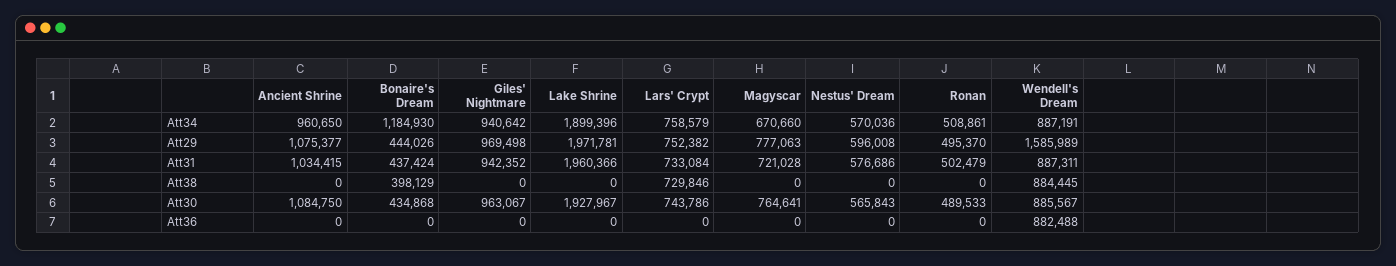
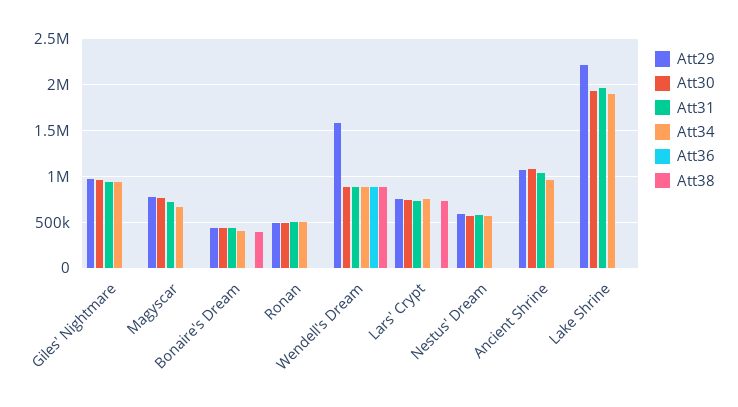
Att34, Bonaire's Dream: 1184930 -> 400000
Att29, Lake Shrine: 1971781 -> 2200000

